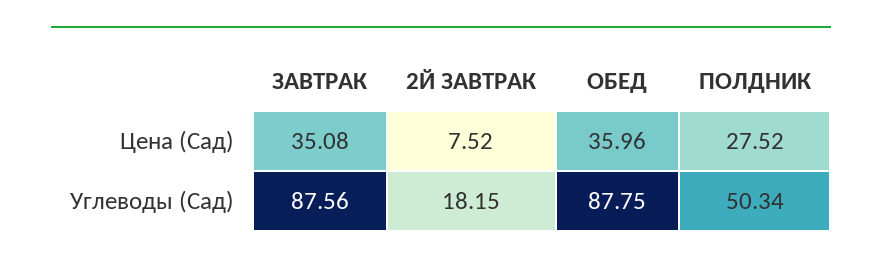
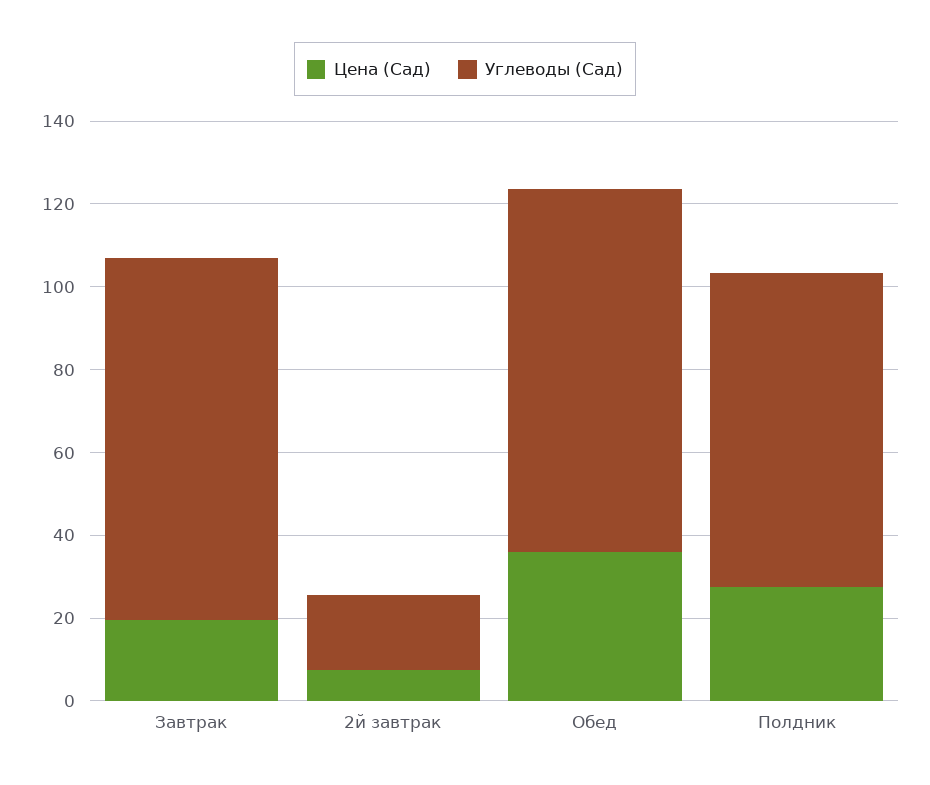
Цена (Сад), ЗАВТРАК: 35.08 -> 20
Углеводы (Сад), ПОЛДНИК: 50.34 -> 75

